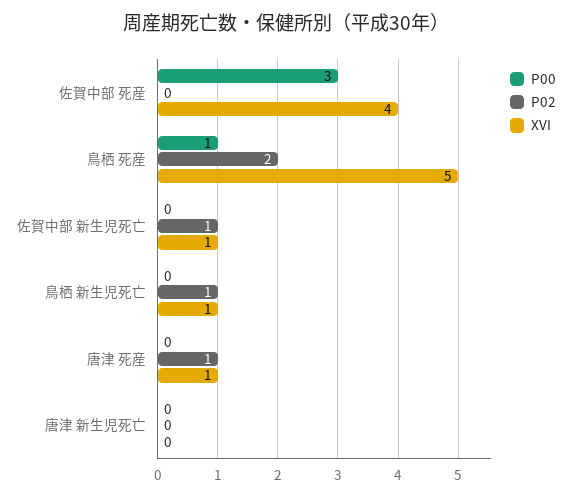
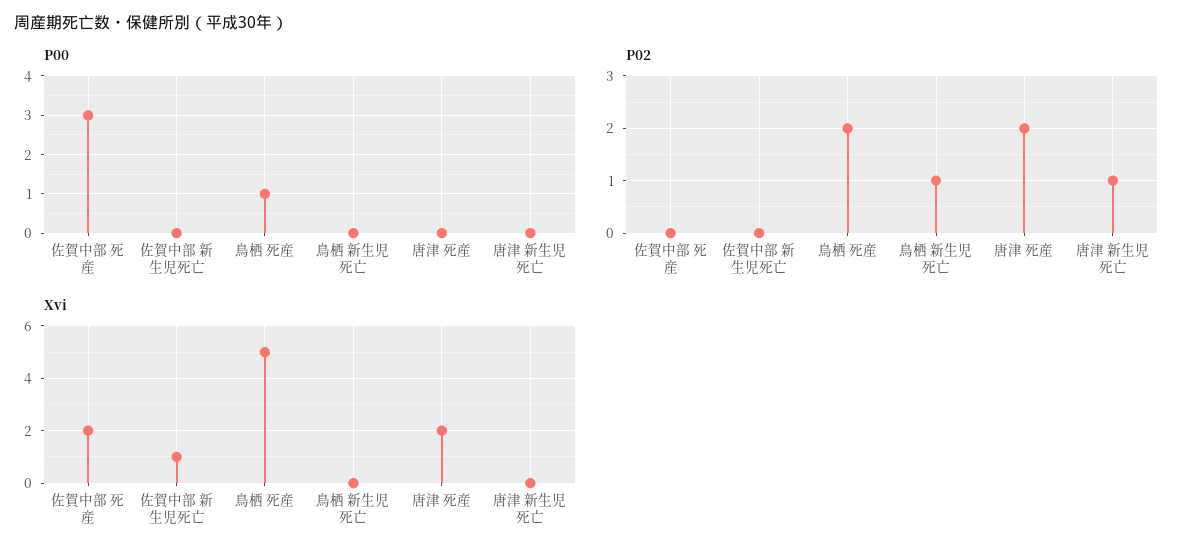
XVI, 佐賀中部 死産: 4 -> 2
P02, 佐賀中部 新生児死亡: 1 -> 0
XVI, 鳥栖 新生児死亡: 1 -> 0
P02, 唐津 死産: 1 -> 2
XVI, 唐津 死産: 1 -> 2
P02, 唐津 新生児死亡: 0 -> 1

